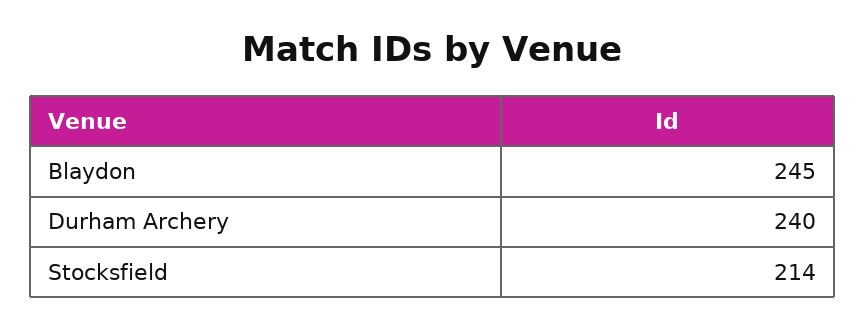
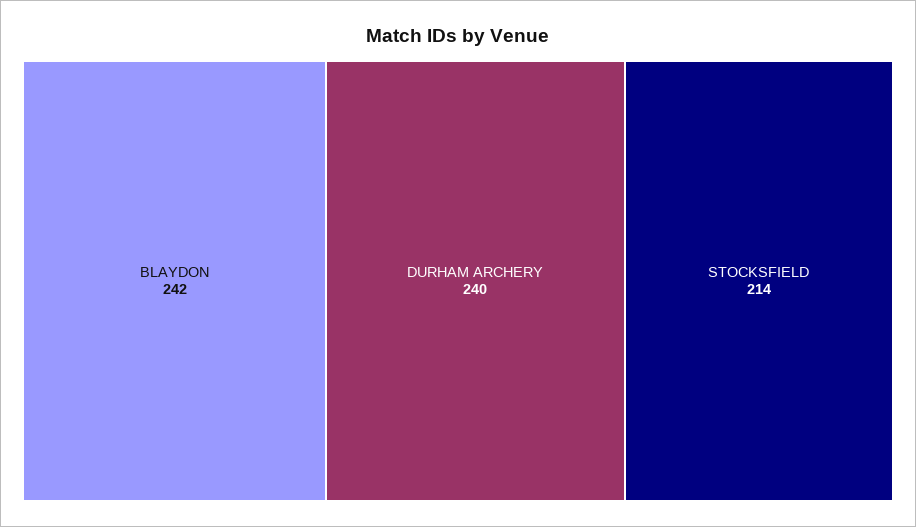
Blaydon: 245 -> 242

